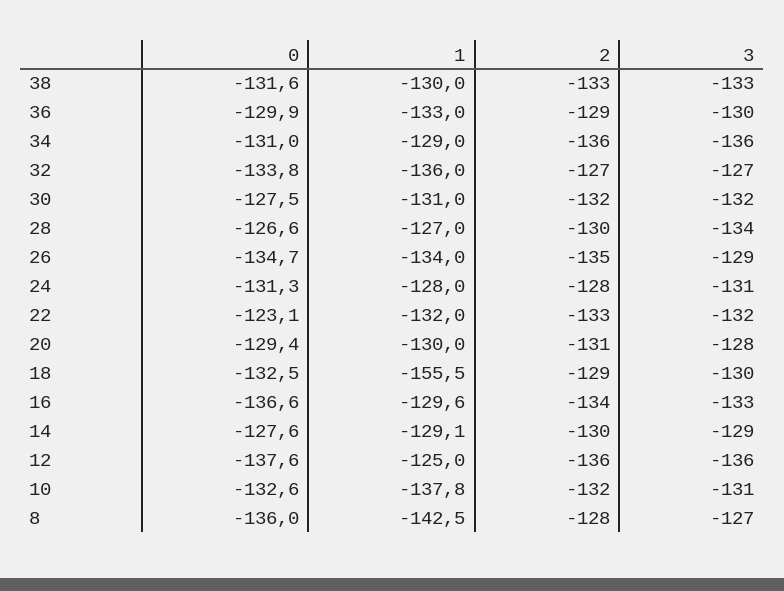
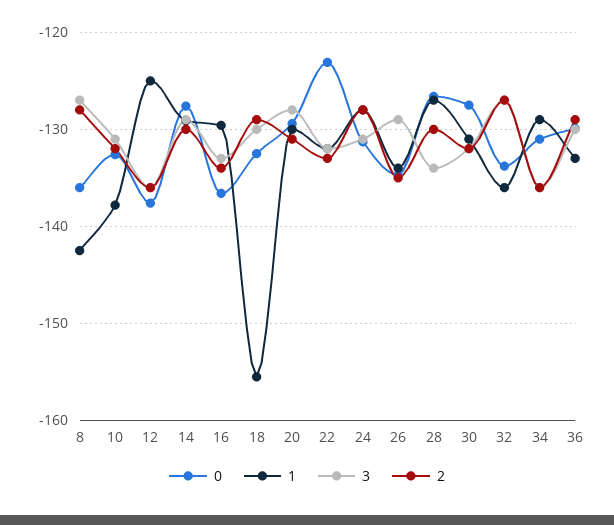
0, 38: -131.6 -> none
1, 38: -130 -> none
2, 38: -133 -> none
3, 38: -133 -> none

